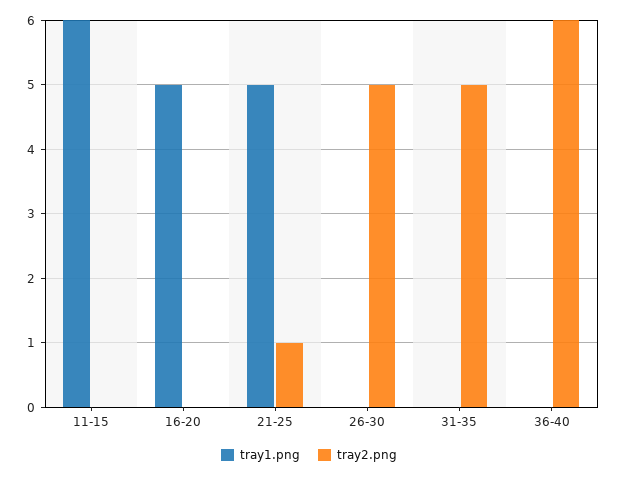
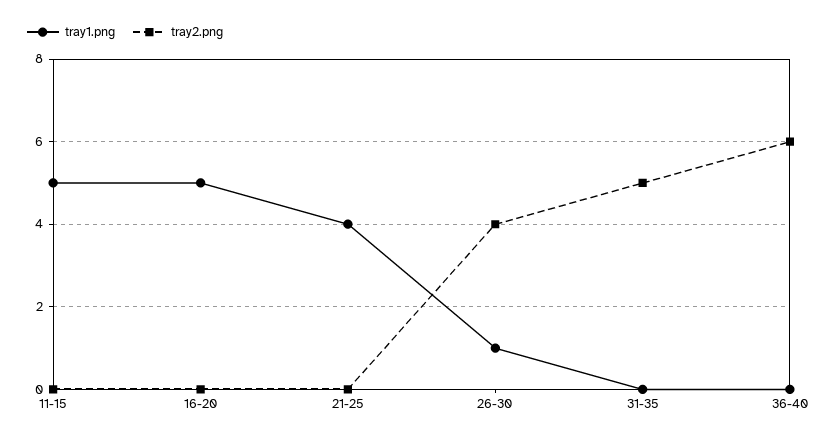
tray1.png, 11-15: 6 -> 5
tray1.png, 21-25: 5 -> 4
tray2.png, 21-25: 1 -> 0
tray1.png, 26-30: 0 -> 1
tray2.png, 26-30: 5 -> 4

